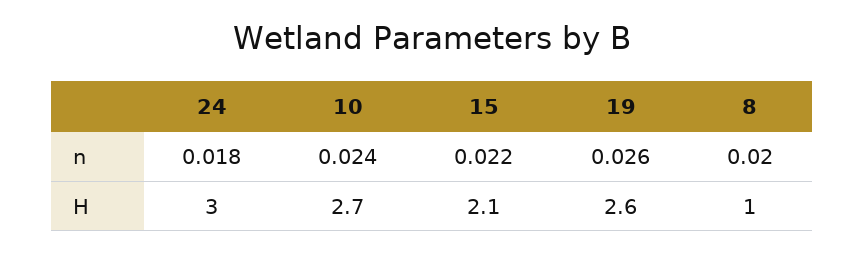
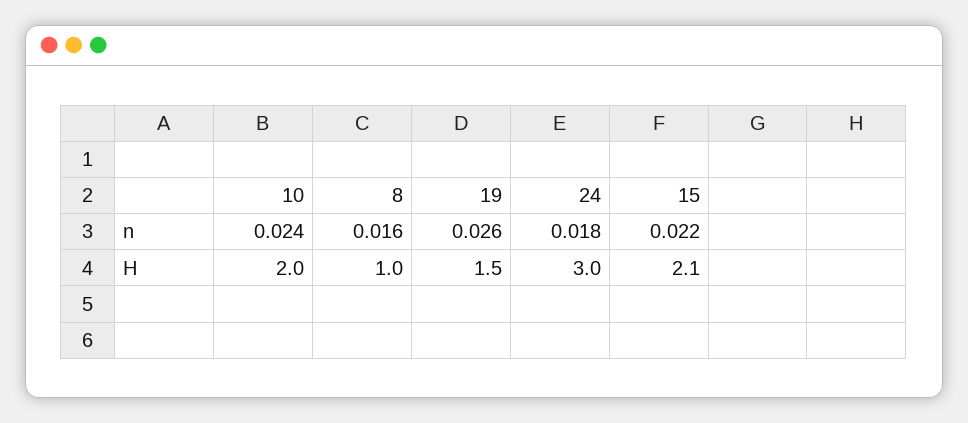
8, n: 0.02 -> 0.016
10, H: 2.7 -> 2
19, H: 2.6 -> 1.5

